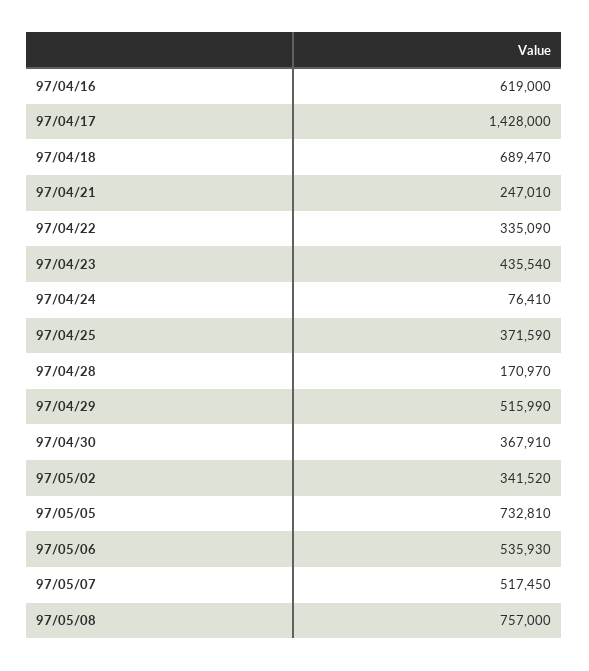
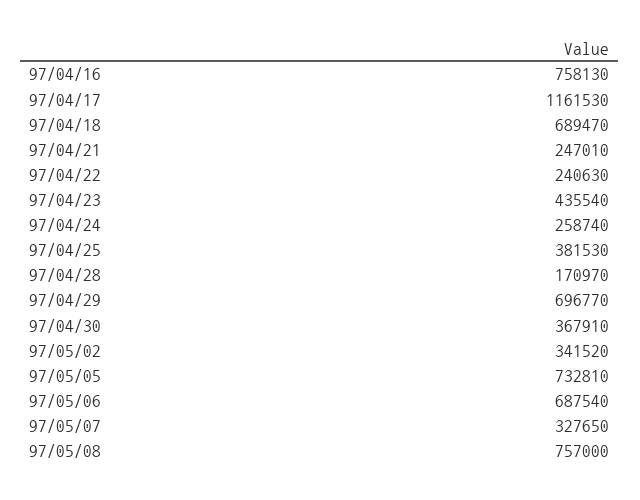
97/04/16: 619000 -> 758130
97/04/17: 1428000 -> 1161530
97/04/22: 335090 -> 240630
97/04/24: 76410 -> 258740
97/04/25: 371590 -> 381530
97/04/29: 515990 -> 696770
97/05/06: 535930 -> 687540
97/05/07: 517450 -> 327650

